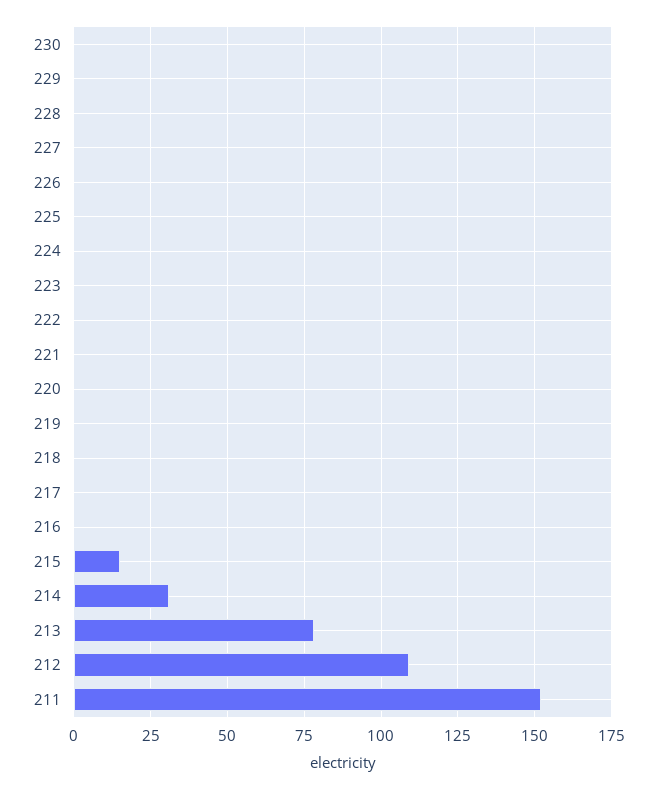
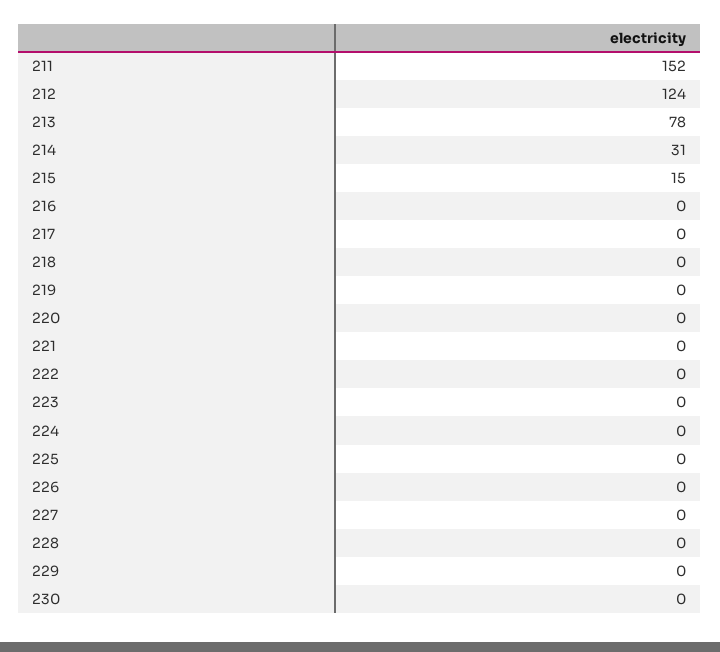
212: 110 -> 124

